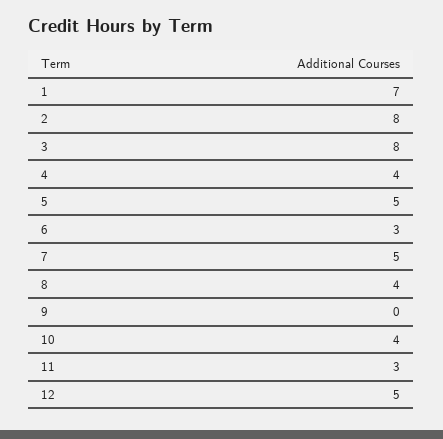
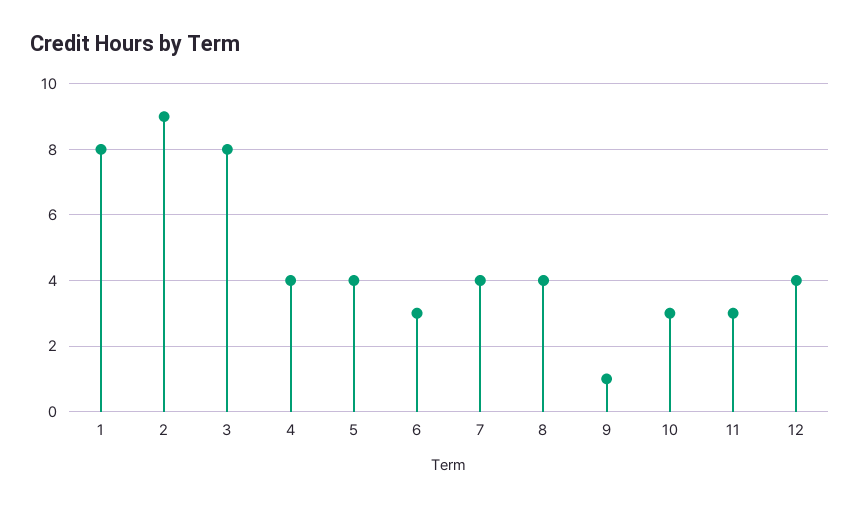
1: 7 -> 8
2: 8 -> 9
5: 5 -> 4
7: 5 -> 4
9: 0 -> 1
10: 4 -> 3
12: 5 -> 4

